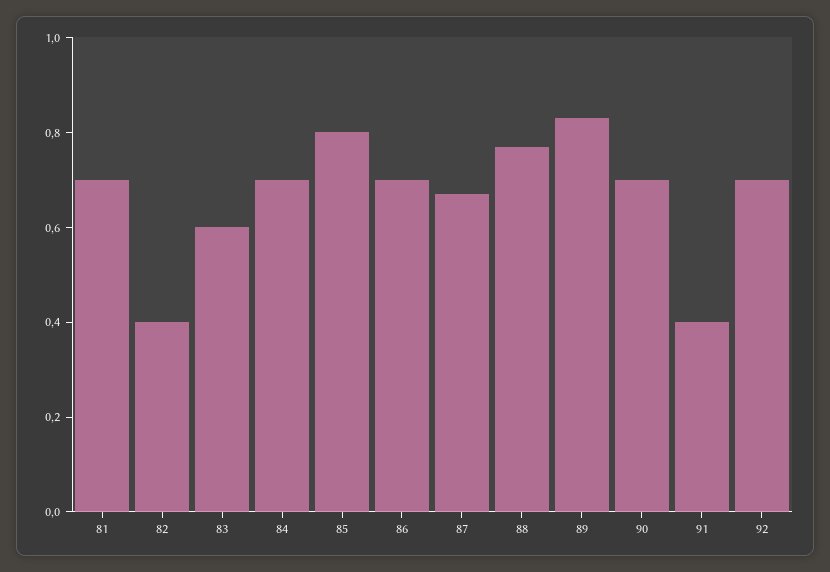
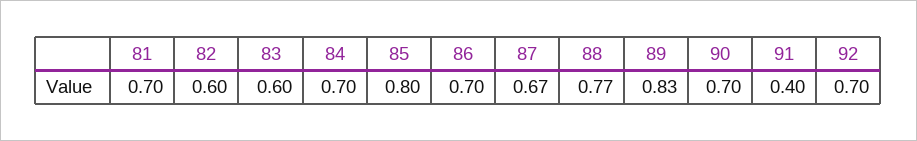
82: 0.4 -> 0.6

